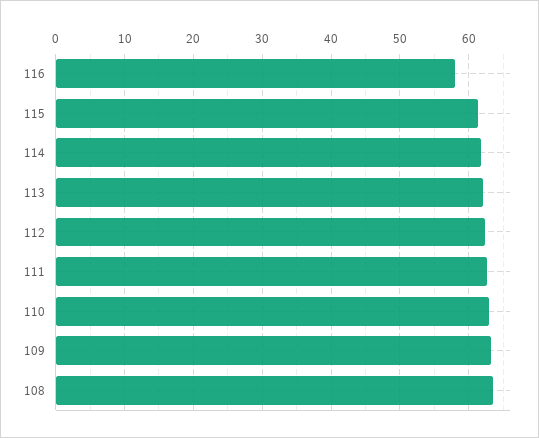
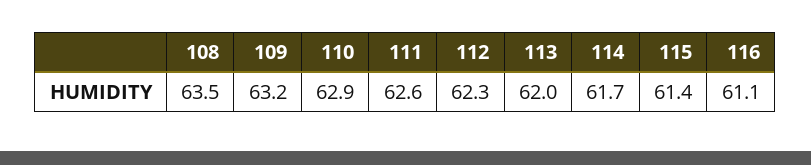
116: 58 -> 61.1

